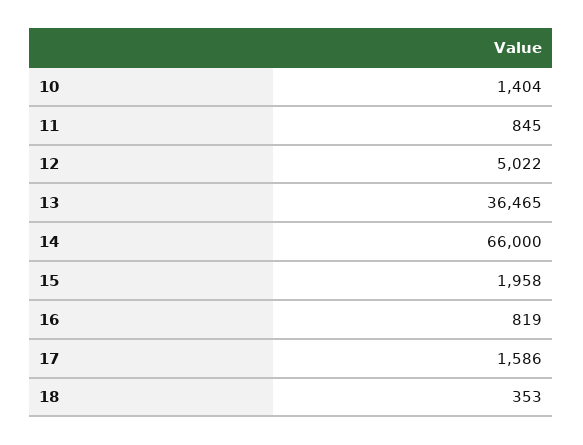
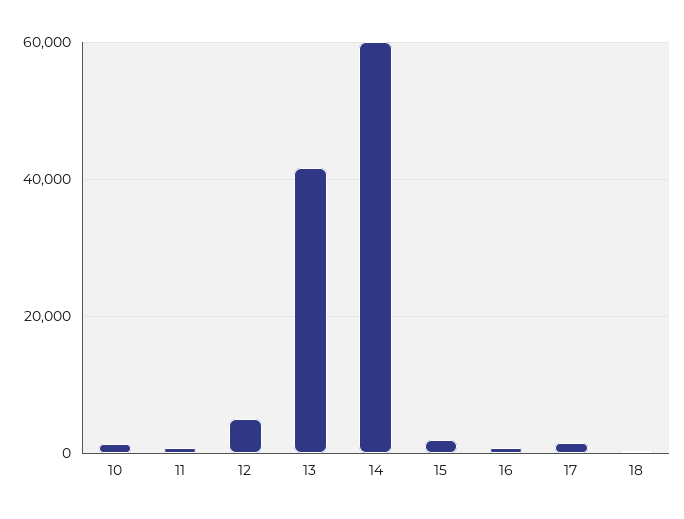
13: 36465 -> 42000
14: 66000 -> 60000

